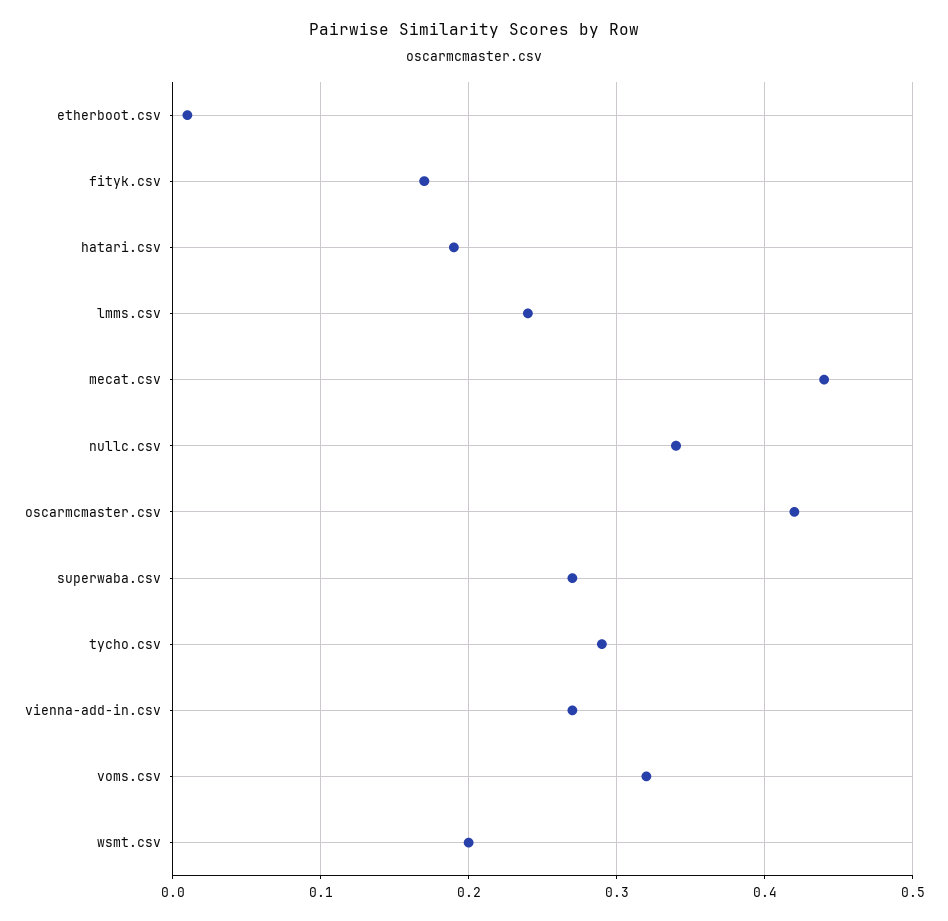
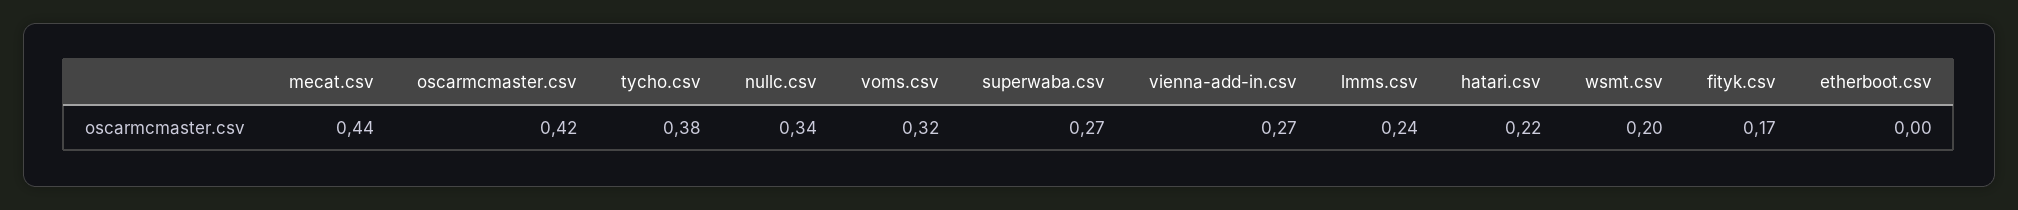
etherboot.csv: 0.01 -> 0
hatari.csv: 0.19 -> 0.22
tycho.csv: 0.29 -> 0.38

